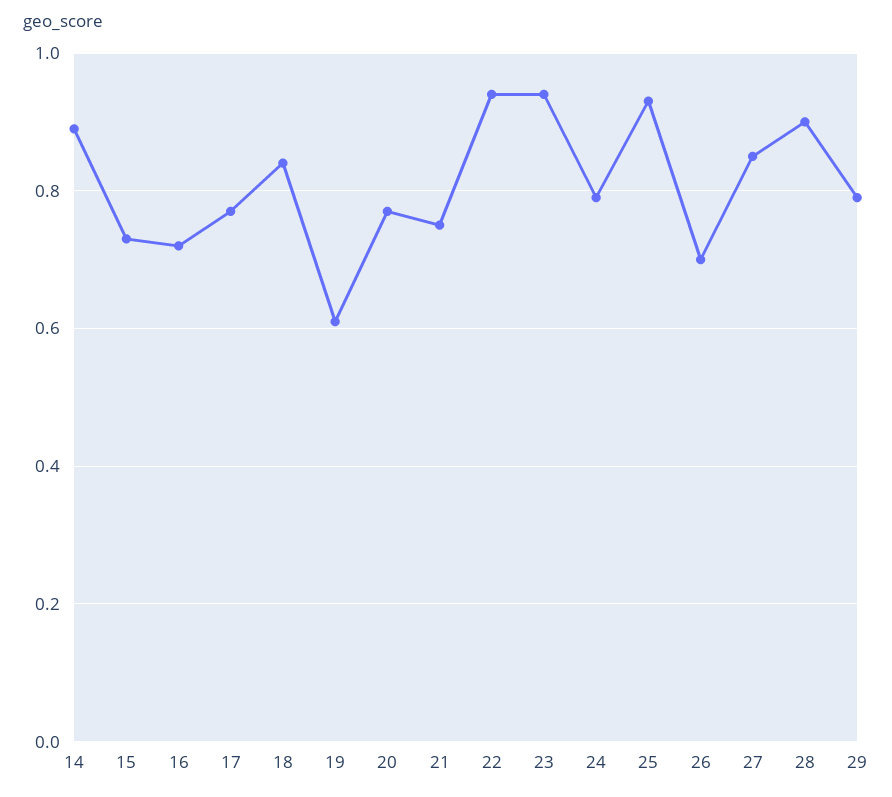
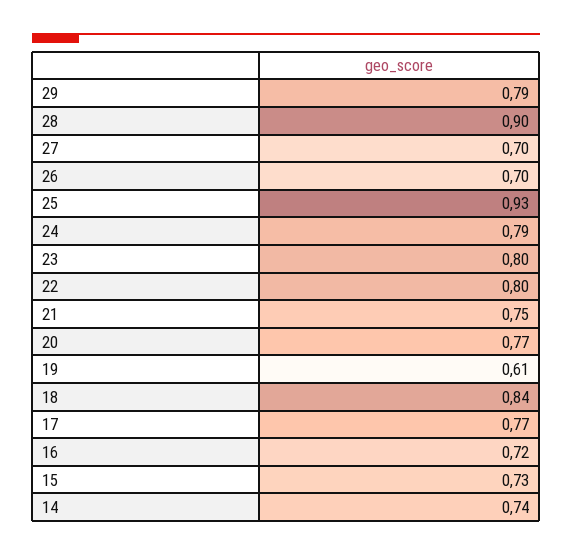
14: 0.9 -> 0.74
22: 0.95 -> 0.8
23: 0.95 -> 0.8
27: 0.85 -> 0.7

